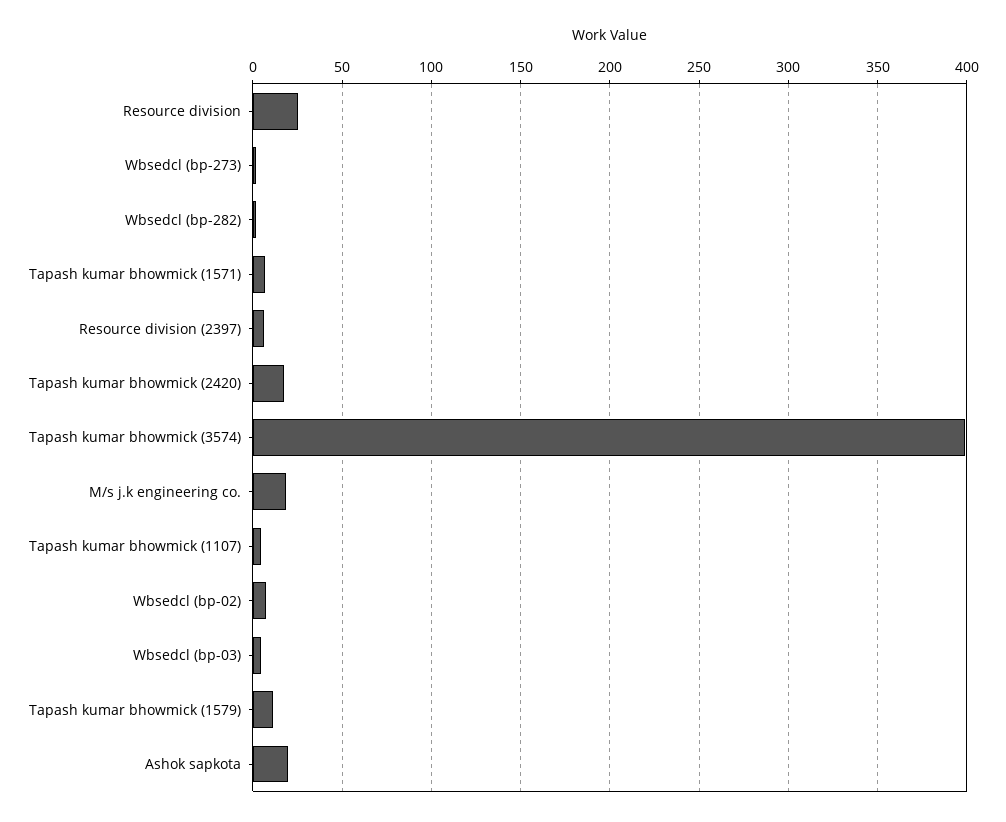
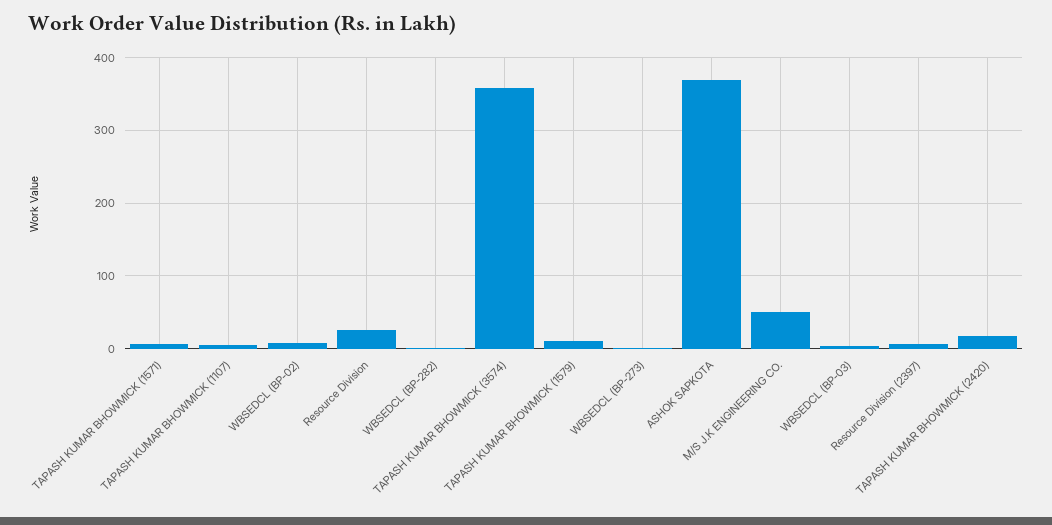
Tapash kumar bhowmick (3574): 400 -> 360
M/s j.k engineering co.: 20 -> 50
Ashok sapkota: 20 -> 370

